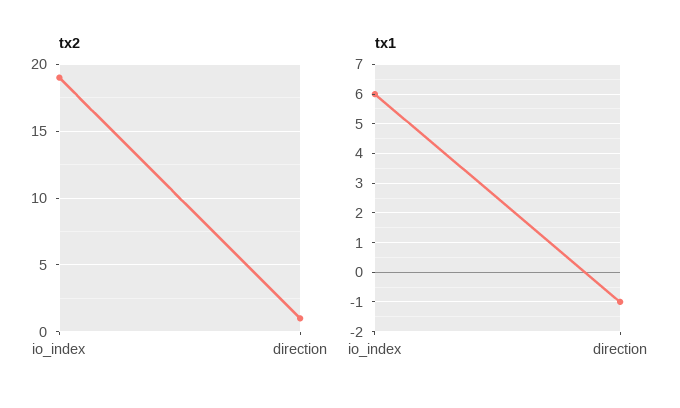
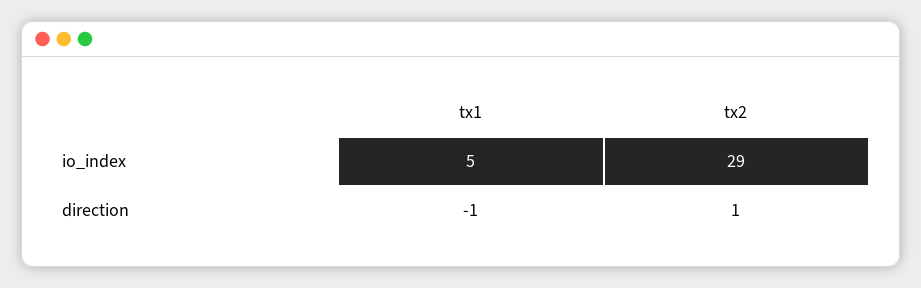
tx2, io_index: 19 -> 29
tx1, io_index: 6 -> 5

